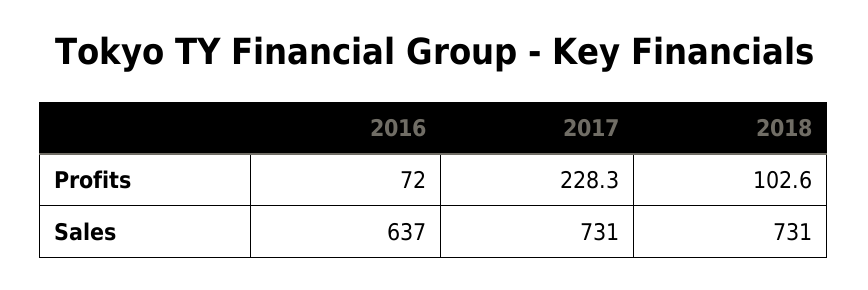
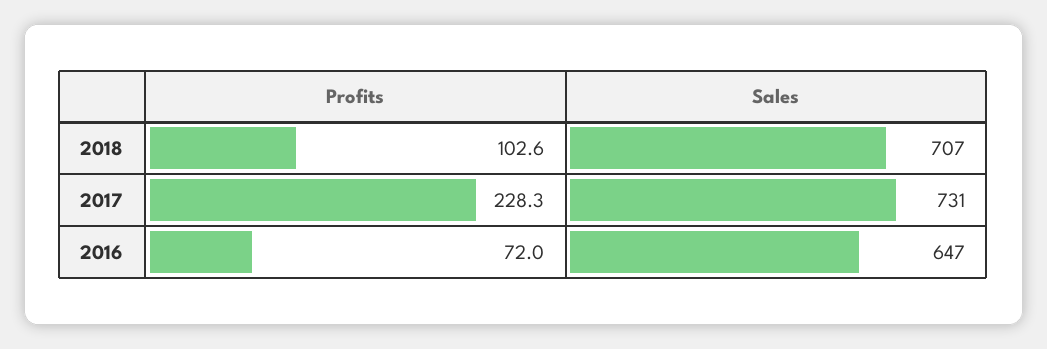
2016, Sales: 637 -> 647
2018, Sales: 731 -> 707

